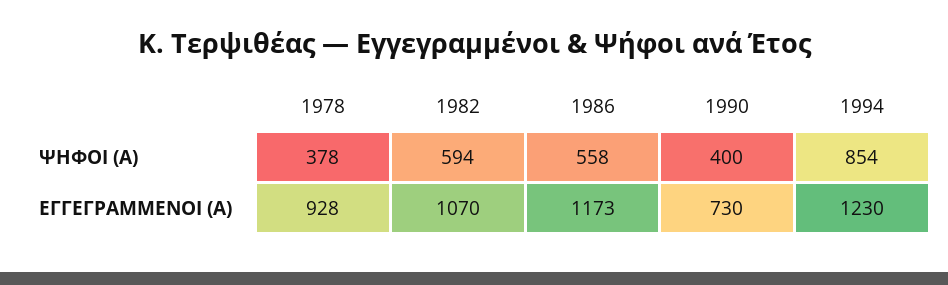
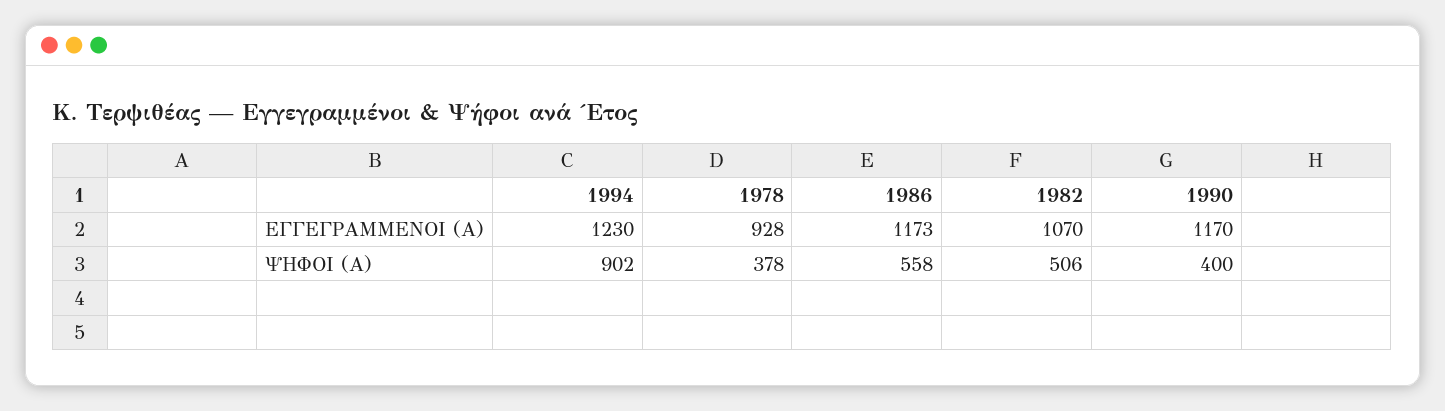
1982, ΨΗΦΟΙ (Α): 594 -> 506
1994, ΨΗΦΟΙ (Α): 854 -> 902
1990, ΕΓΓΕΓΡΑΜΜΕΝΟΙ (Α): 730 -> 1170

